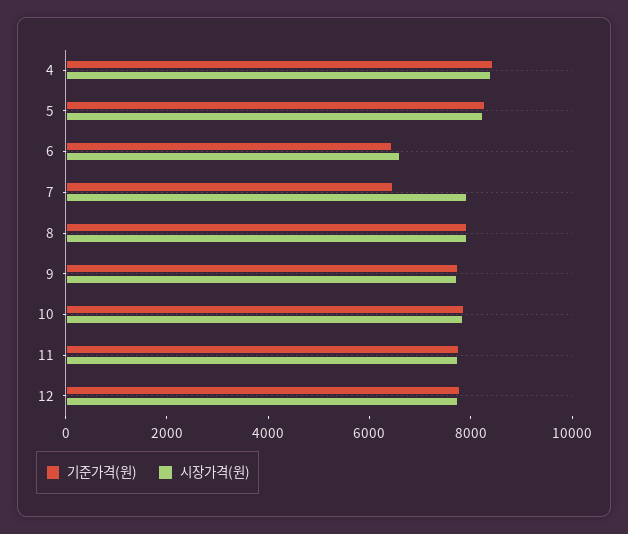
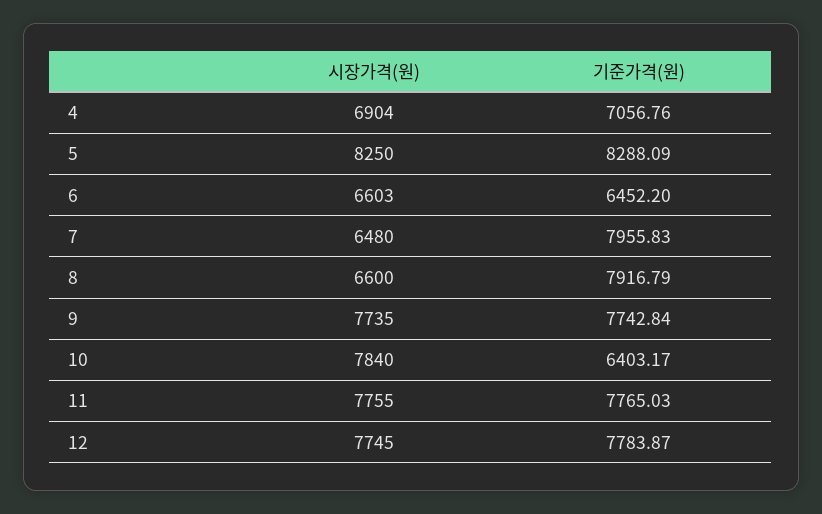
기준가격(원), 4: 8500 -> 7056.76
시장가격(원), 4: 8500 -> 6904
기준가격(원), 7: 6500 -> 7955.83
시장가격(원), 7: 8000 -> 6480
시장가격(원), 8: 8000 -> 6600
기준가격(원), 10: 8000 -> 6403.17

